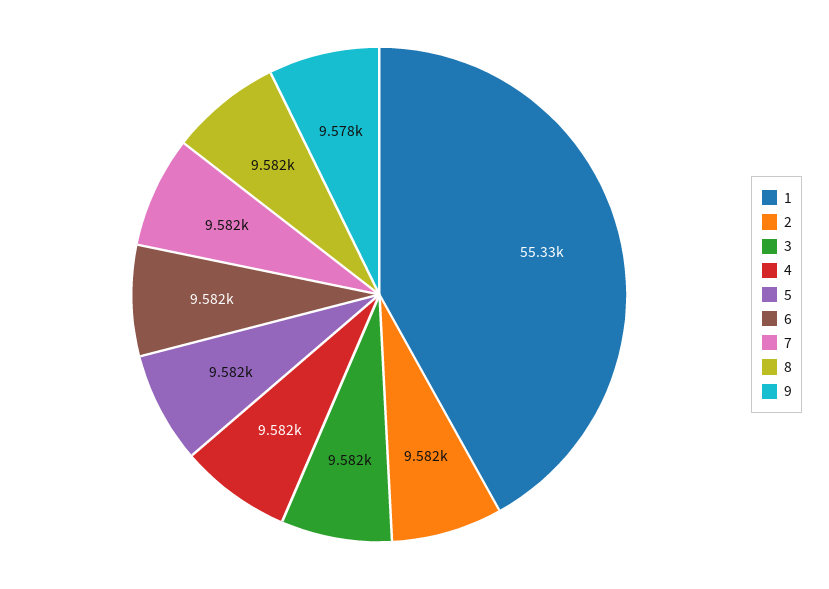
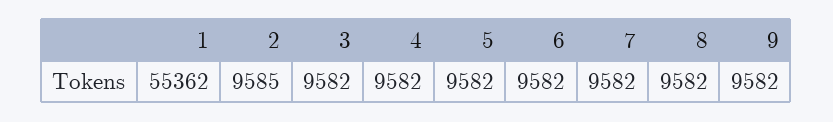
1: 55330 -> 55362
2: 9582 -> 9585
9: 9578 -> 9582

